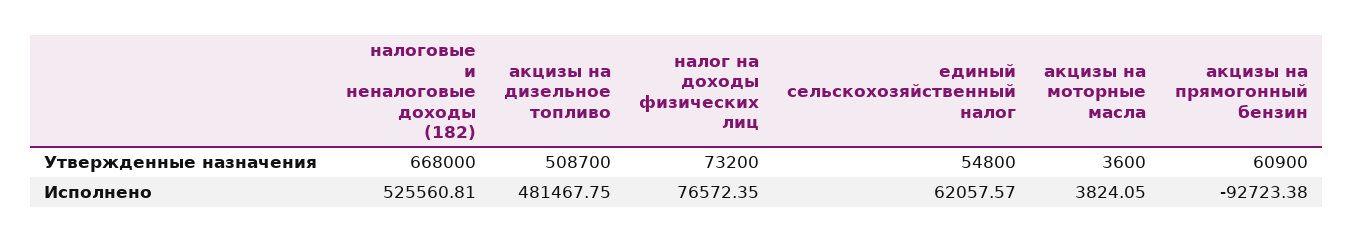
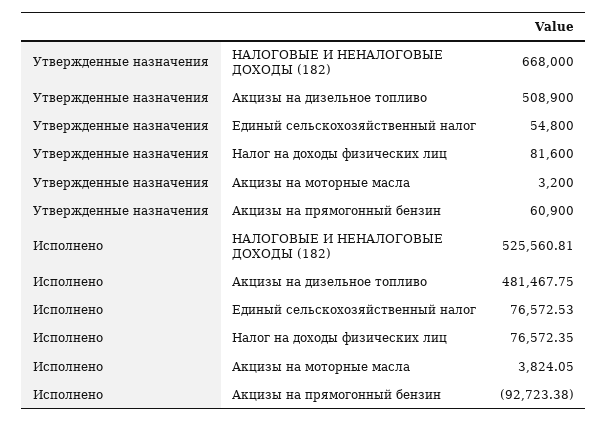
акцизы на дизельное топливо, Утвержденные назначения: 508700 -> 508900
налог на доходы физических лиц, Утвержденные назначения: 73200 -> 81600
акцизы на моторные масла, Утвержденные назначения: 3600 -> 3200
единый сельскохозяйственный налог, Исполнено: 62057.57 -> 76572.53

